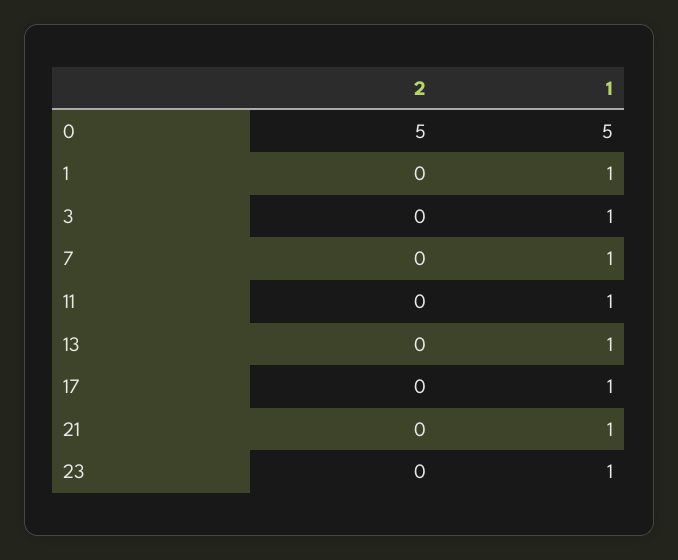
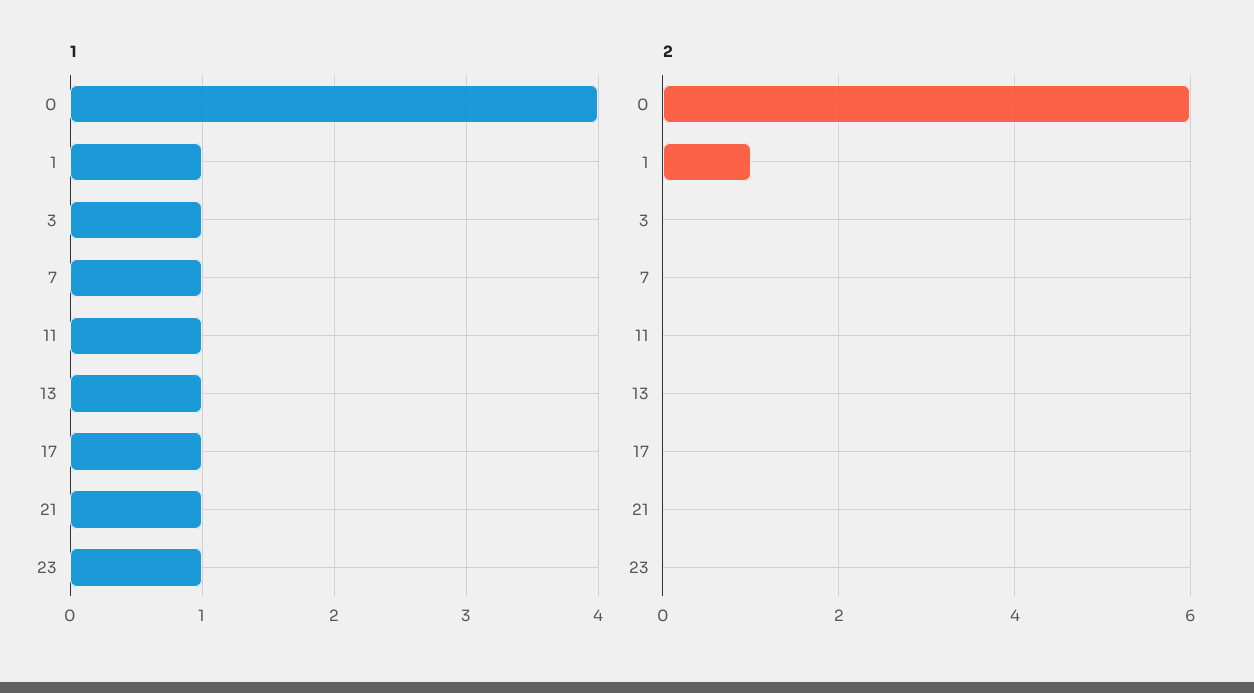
2, 0: 5 -> 6
1, 0: 5 -> 4
2, 1: 0 -> 1

